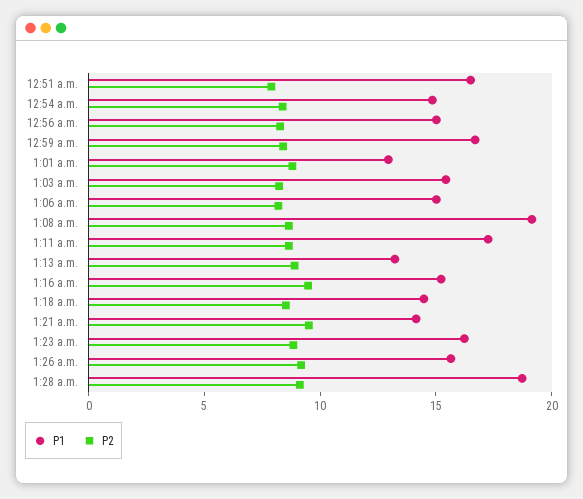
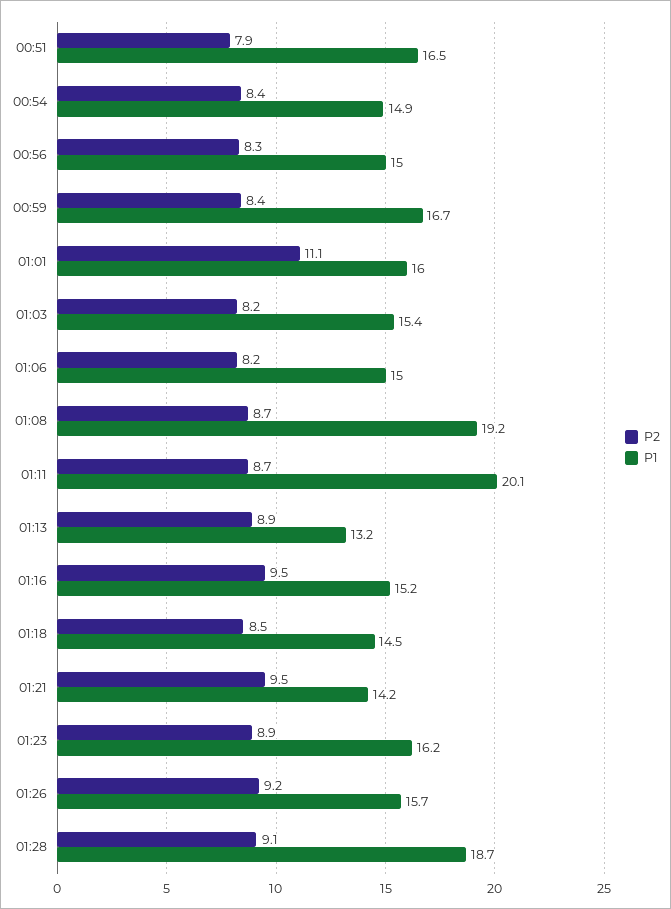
P1, 1:01 a.m.: 13 -> 16
P2, 1:01 a.m.: 9 -> 11.1
P1, 1:11 a.m.: 17 -> 20.1

